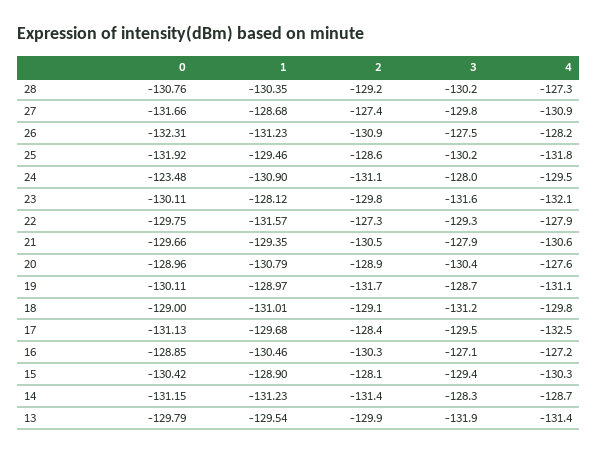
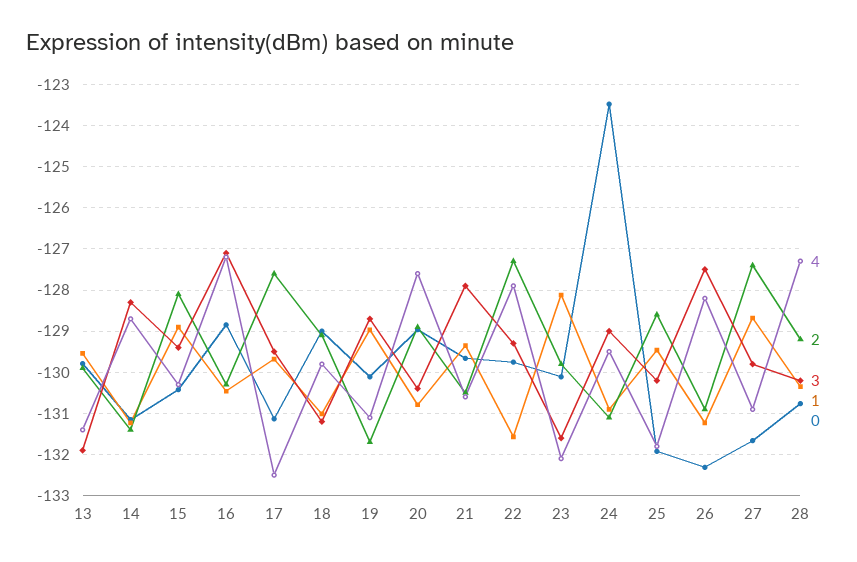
3, 24: -128 -> -129
2, 17: -128.4 -> -127.6

